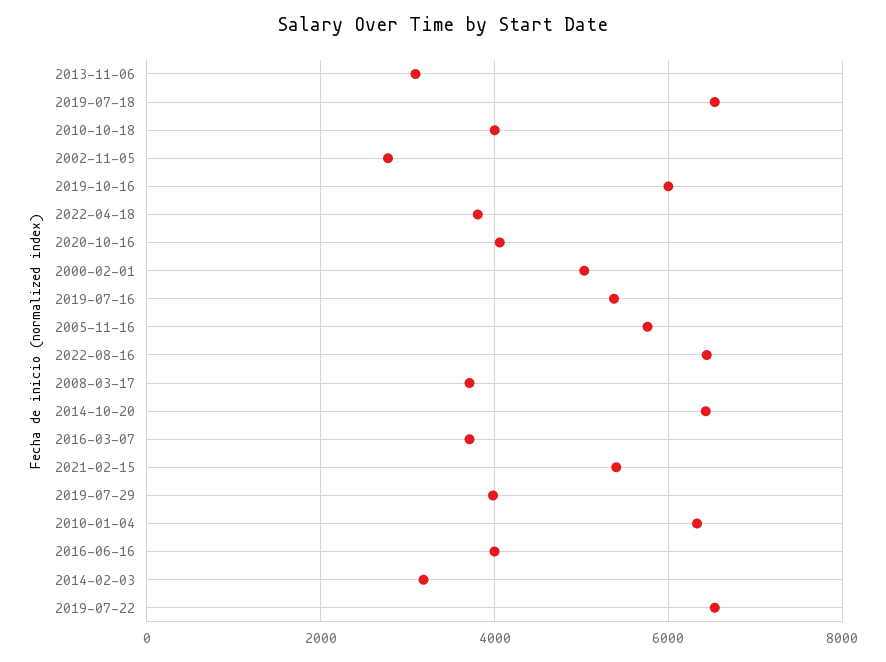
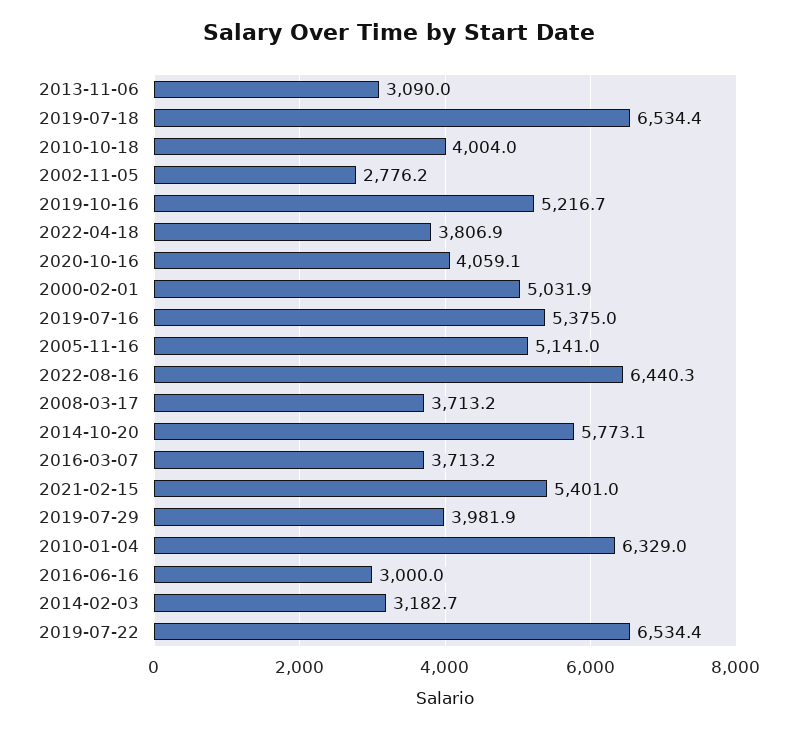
2019-10-16: 6000 -> 5216.7
2005-11-16: 5800 -> 5141
2014-10-20: 6400 -> 5773.1
2016-06-16: 4000 -> 3000

